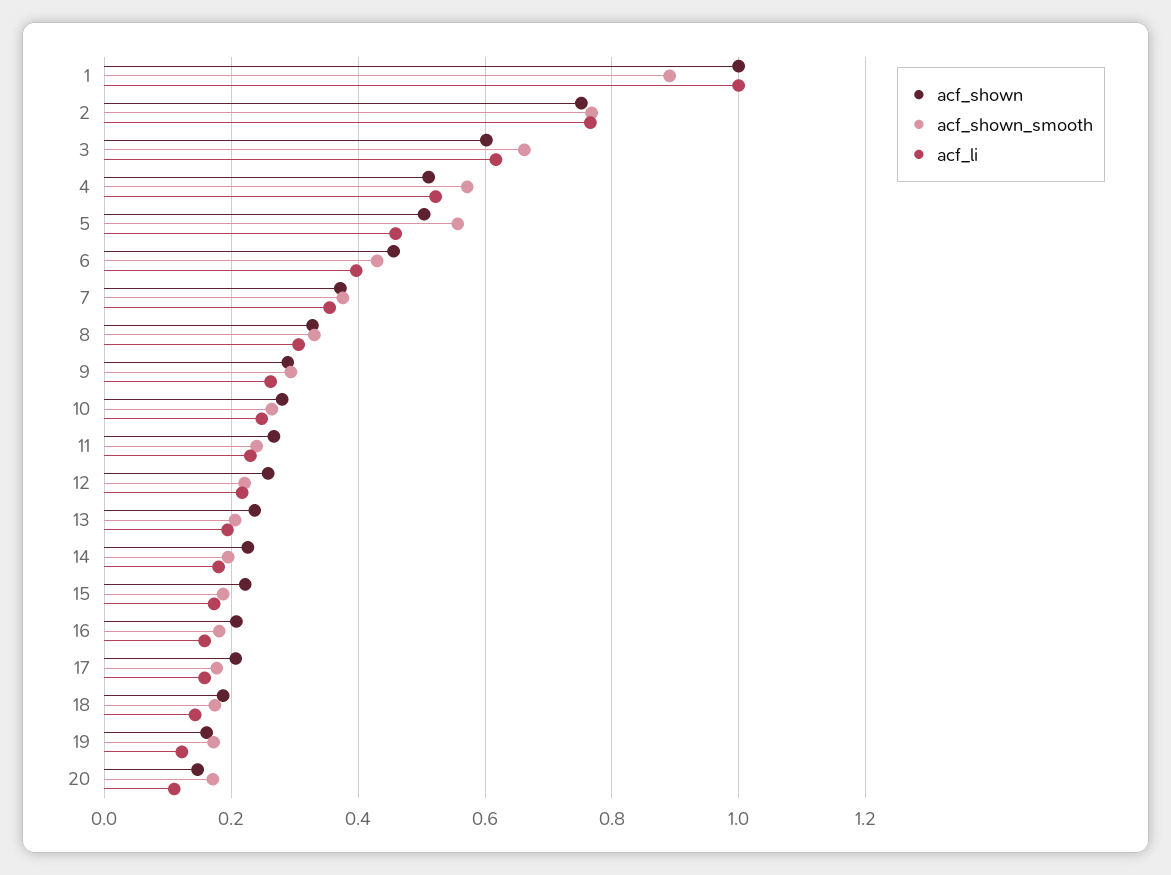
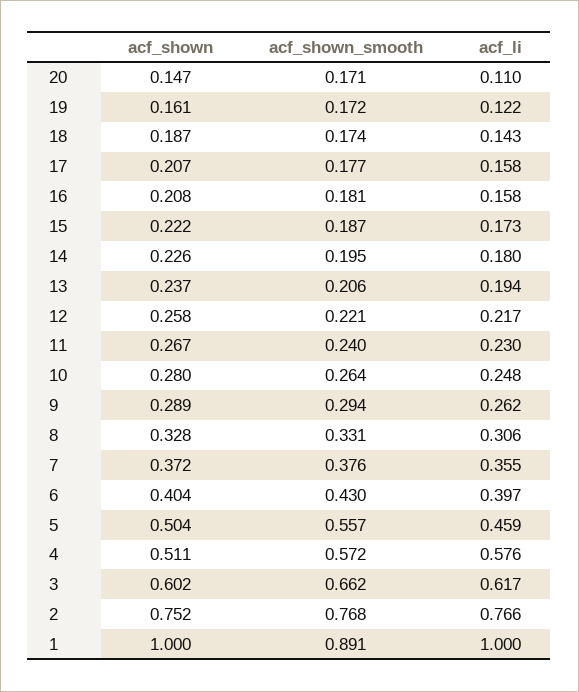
acf_li, 4: 0.52 -> 0.576
acf_shown, 6: 0.46 -> 0.404

